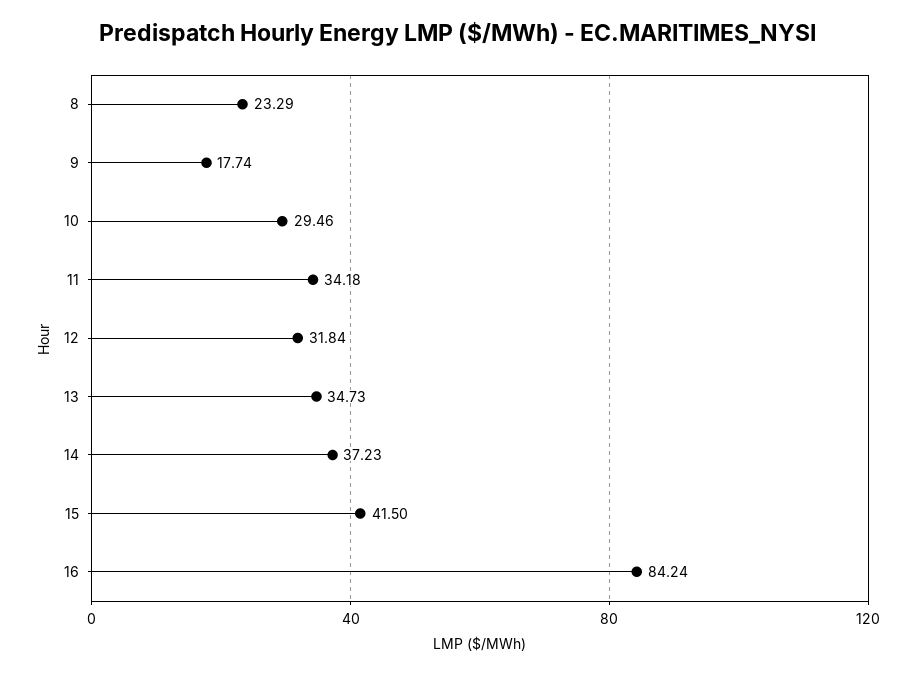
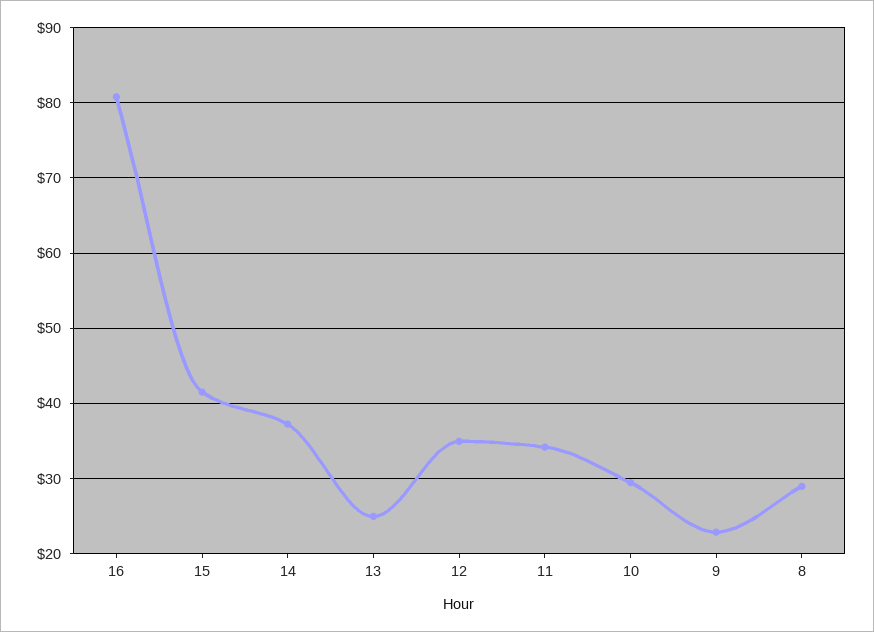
8: 23.29 -> 29
9: 17.74 -> 23
12: 31.84 -> 35
13: 34.73 -> 25
16: 84.24 -> 81

